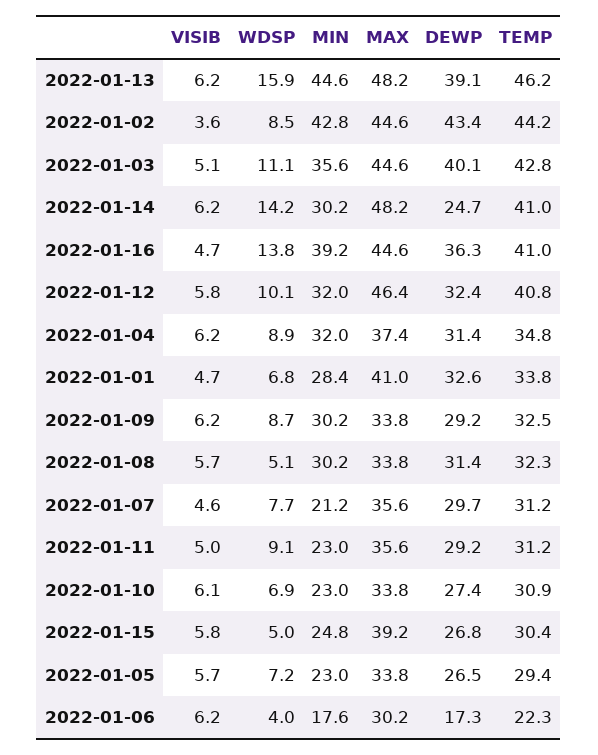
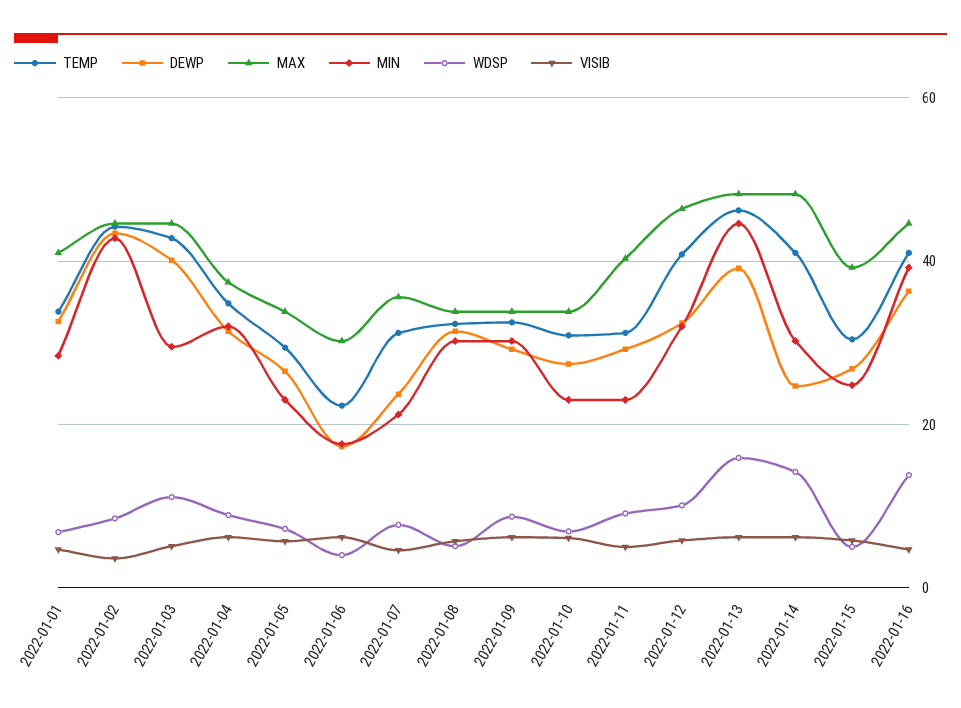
MIN, 2022-01-03: 35.6 -> 30
DEWP, 2022-01-07: 29.7 -> 24
MAX, 2022-01-11: 35.6 -> 40

